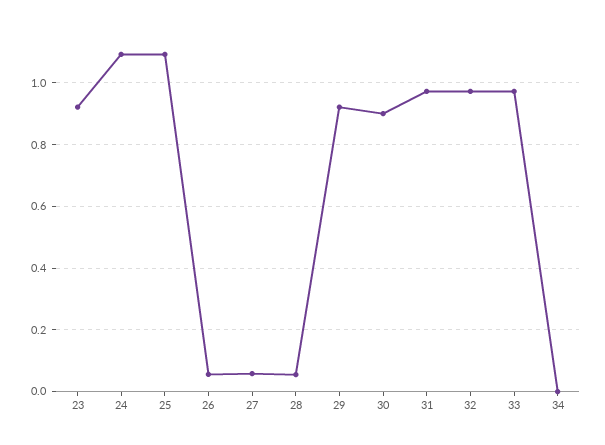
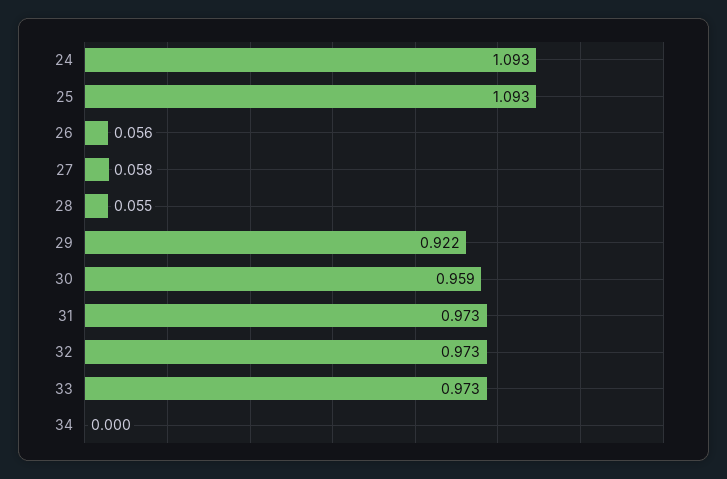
23: 0.92 -> none
30: 0.9 -> 0.959

